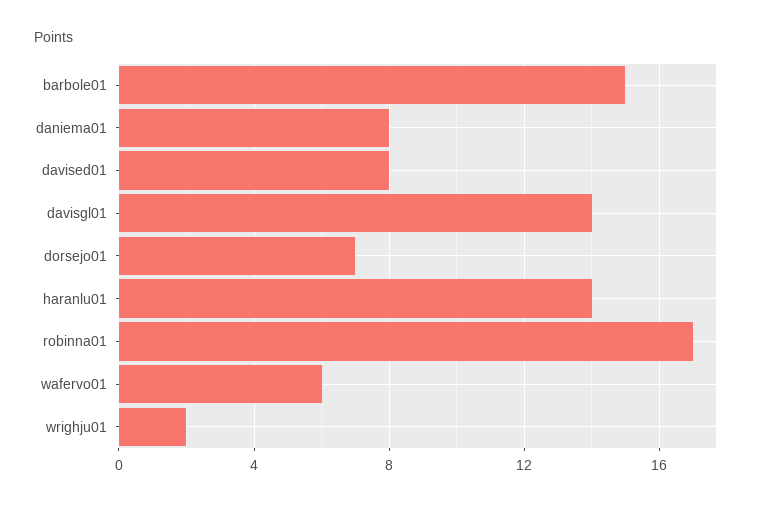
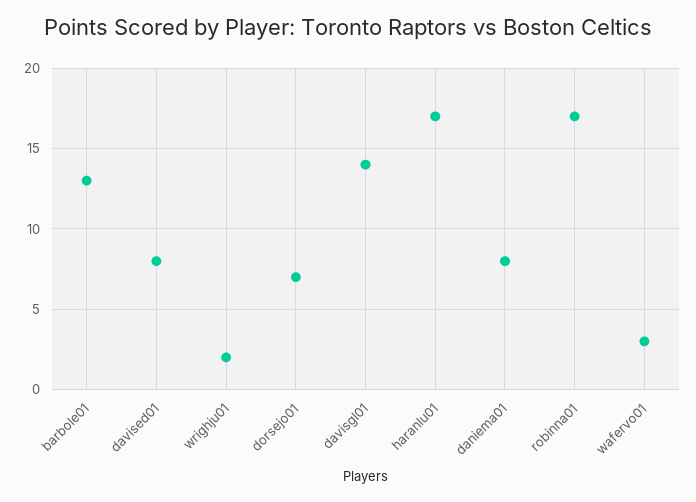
barbole01: 15 -> 13
haranlu01: 14 -> 17
wafervo01: 6 -> 3

